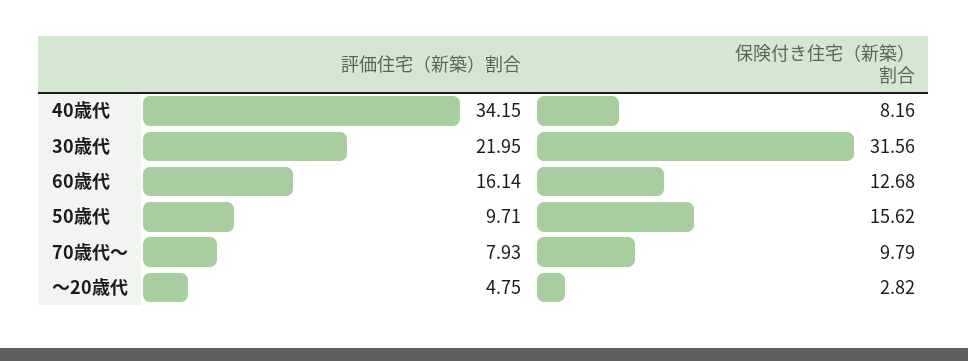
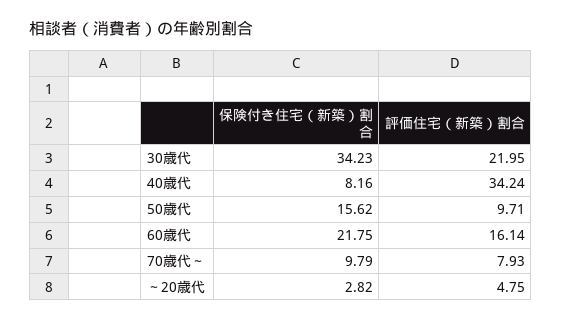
評価住宅（新築）割合, 40歳代: 34.15 -> 34.24
保険付き住宅（新築）割合, 30歳代: 31.56 -> 34.23
保険付き住宅（新築）割合, 60歳代: 12.68 -> 21.75

